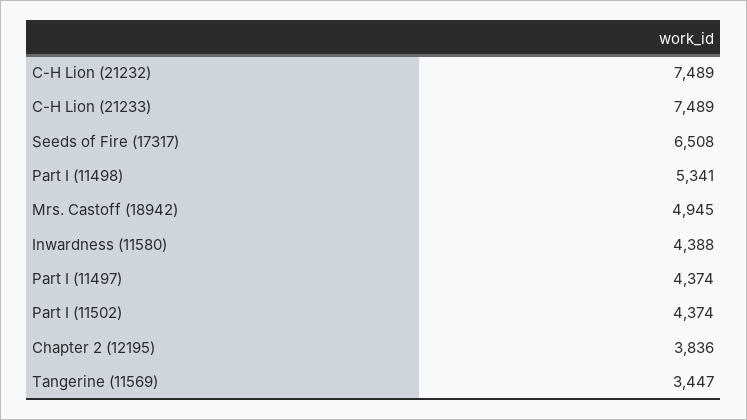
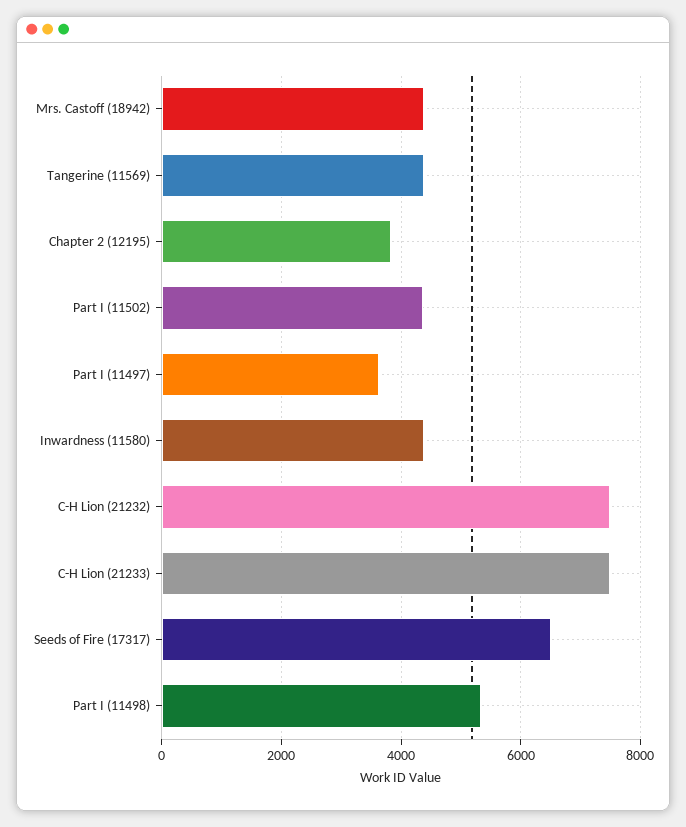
Mrs. Castoff (18942): 4945 -> 4400
Part I (11497): 4374 -> 3600
Tangerine (11569): 3447 -> 4400

